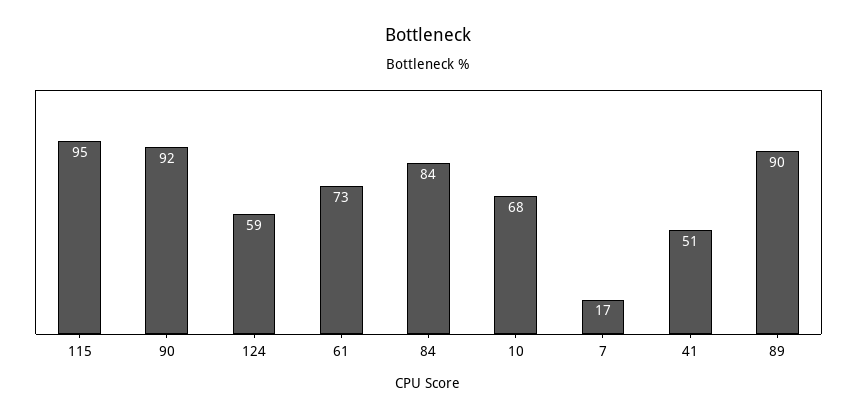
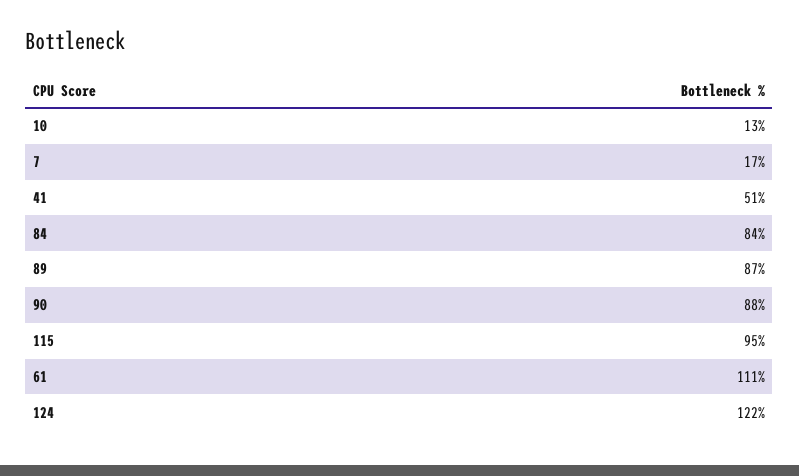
90: 92 -> 88
124: 59 -> 122
61: 73 -> 111
10: 68 -> 13
89: 90 -> 87

